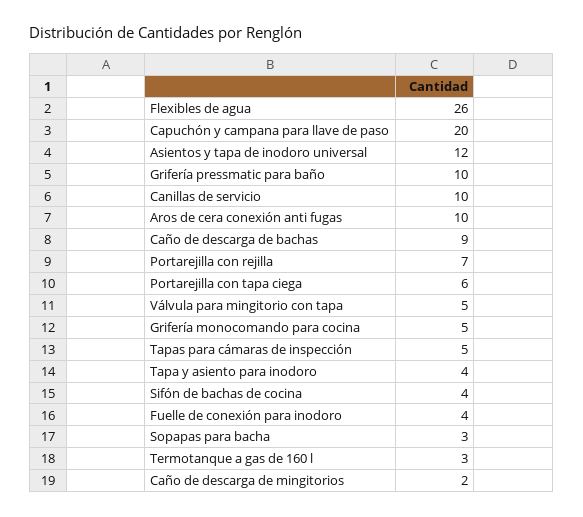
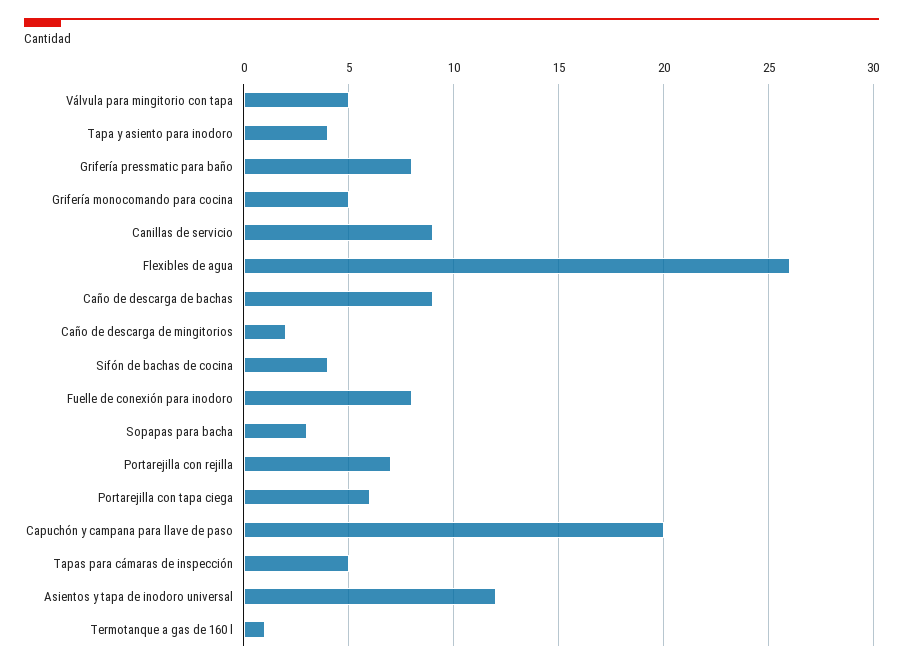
Grifería pressmatic para baño: 10 -> 8
Canillas de servicio: 10 -> 9
Aros de cera conexión anti fugas: 10 -> none
Fuelle de conexión para inodoro: 4 -> 8
Termotanque a gas de 160 l: 3 -> 1

